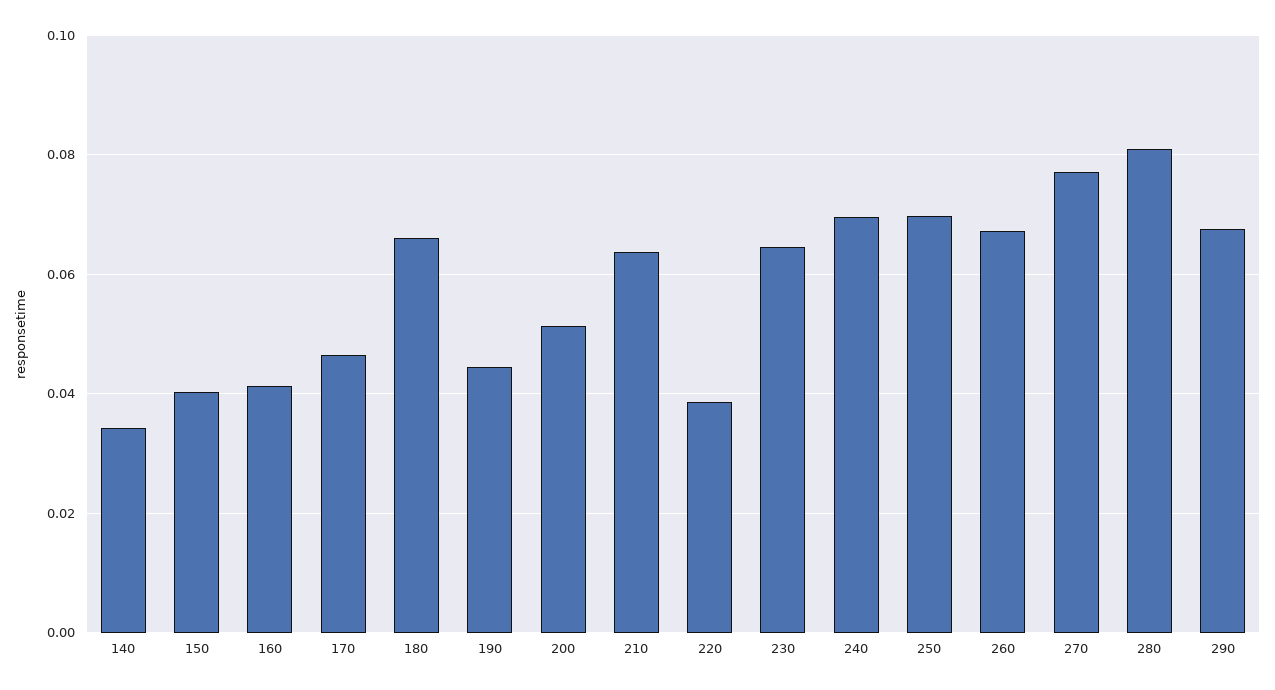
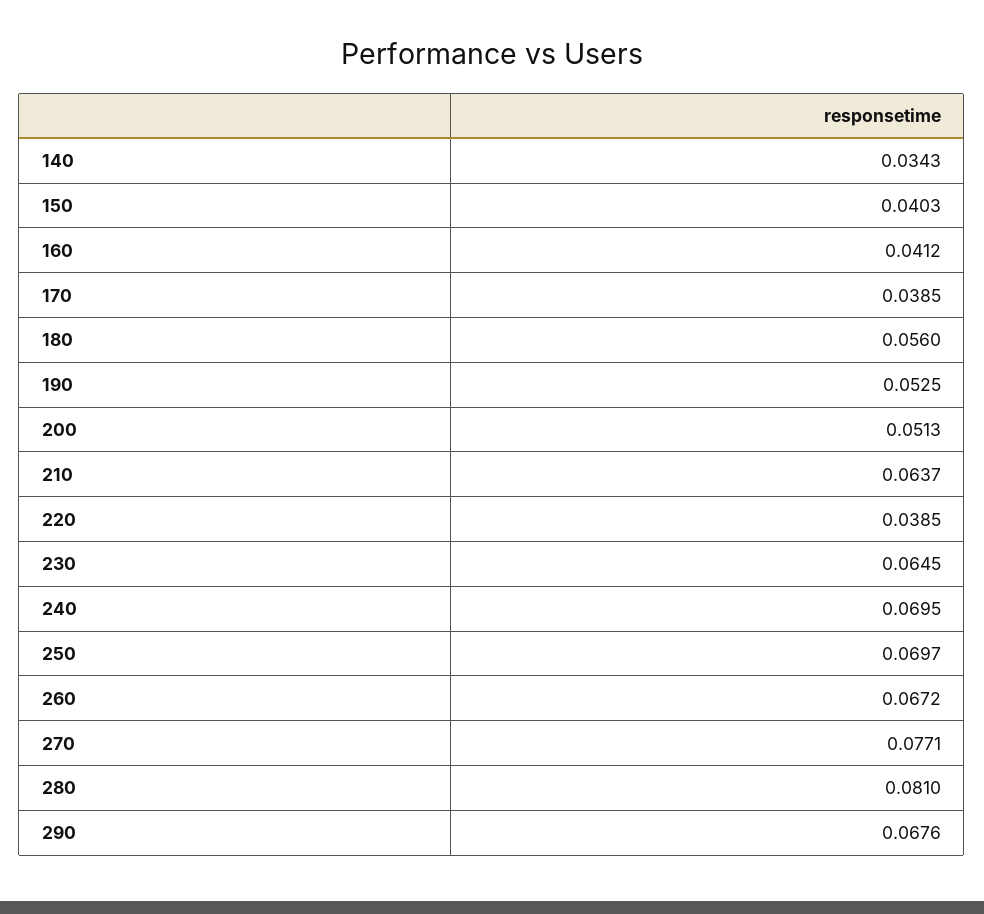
170: 0.046 -> 0.0385
180: 0.066 -> 0.056
190: 0.044 -> 0.0525

